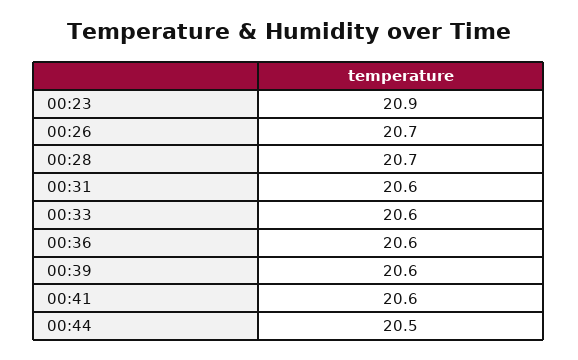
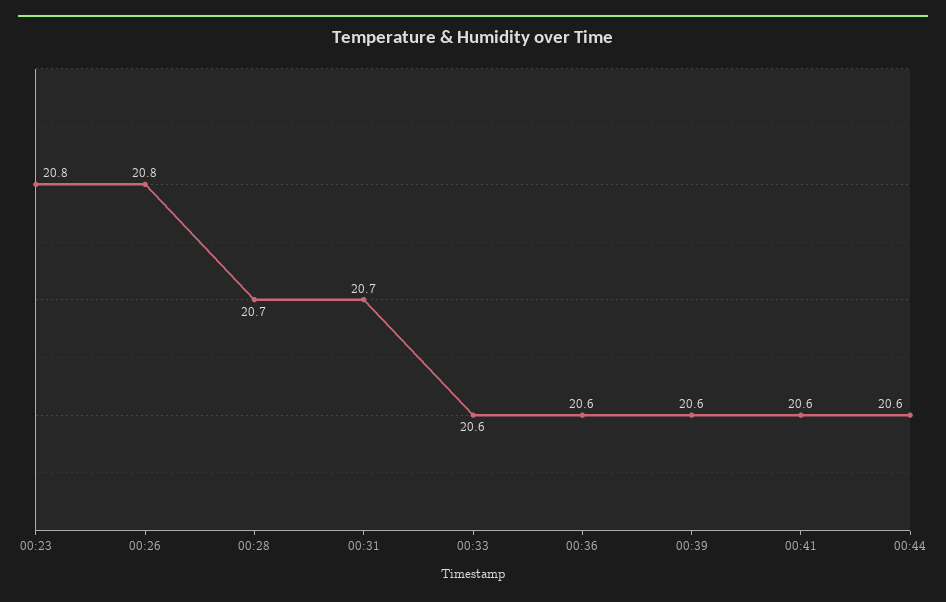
00:23: 20.9 -> 20.8
00:26: 20.7 -> 20.8
00:31: 20.6 -> 20.7
00:44: 20.5 -> 20.6

